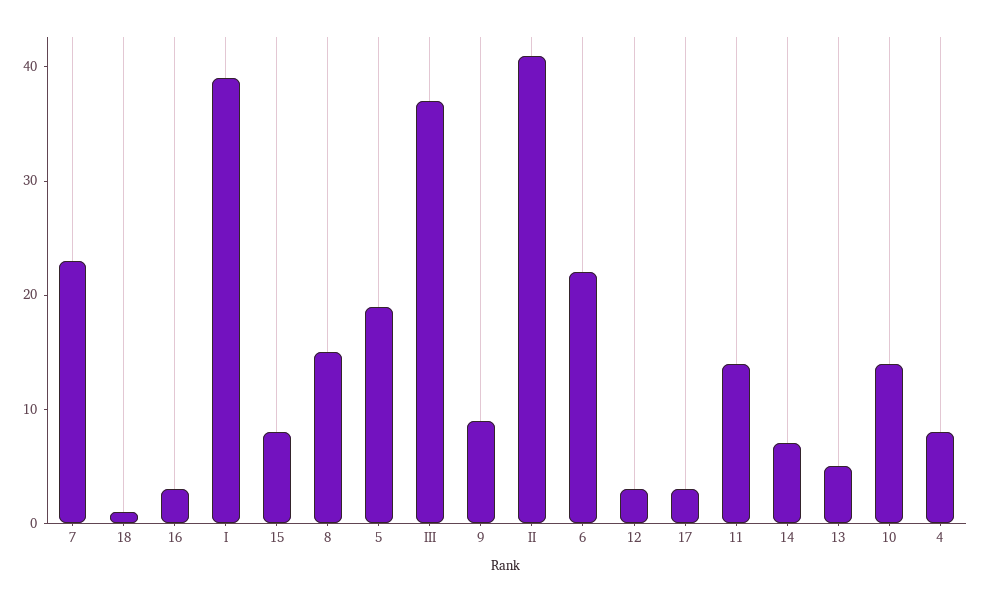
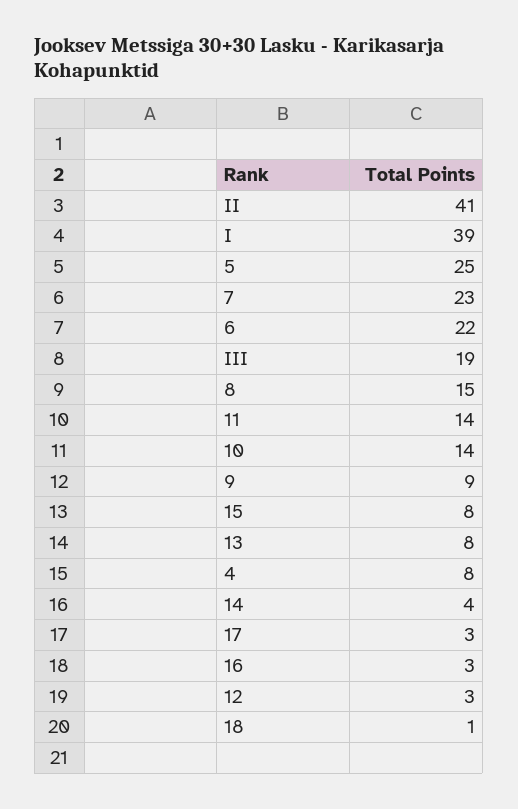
5: 19 -> 25
III: 37 -> 19
14: 7 -> 4
13: 5 -> 8

